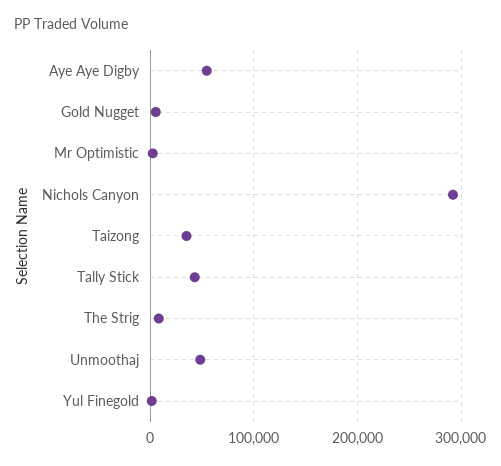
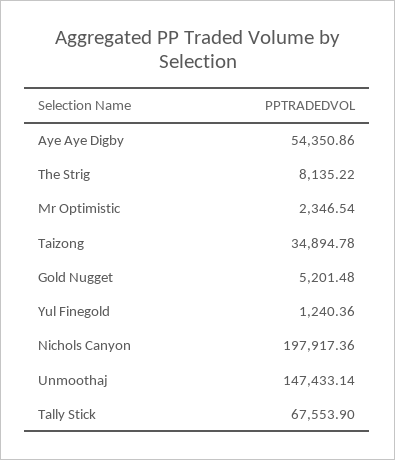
Nichols Canyon: 290000 -> 197917.36
Tally Stick: 40000 -> 67553.9
Unmoothaj: 50000 -> 147433.14

